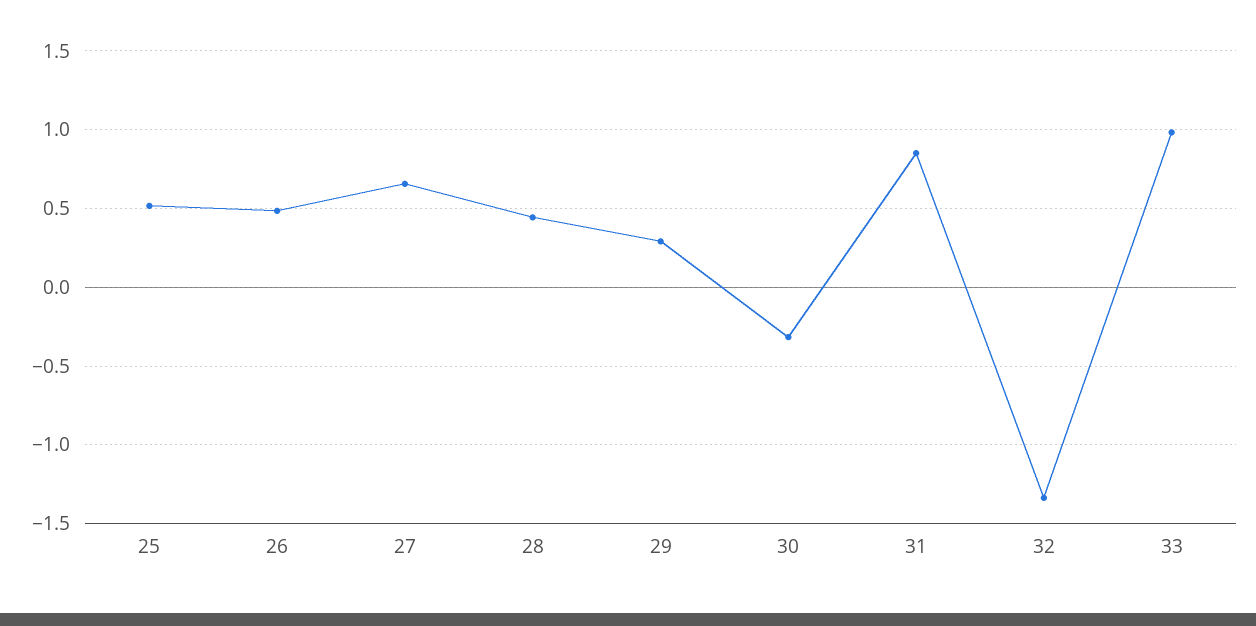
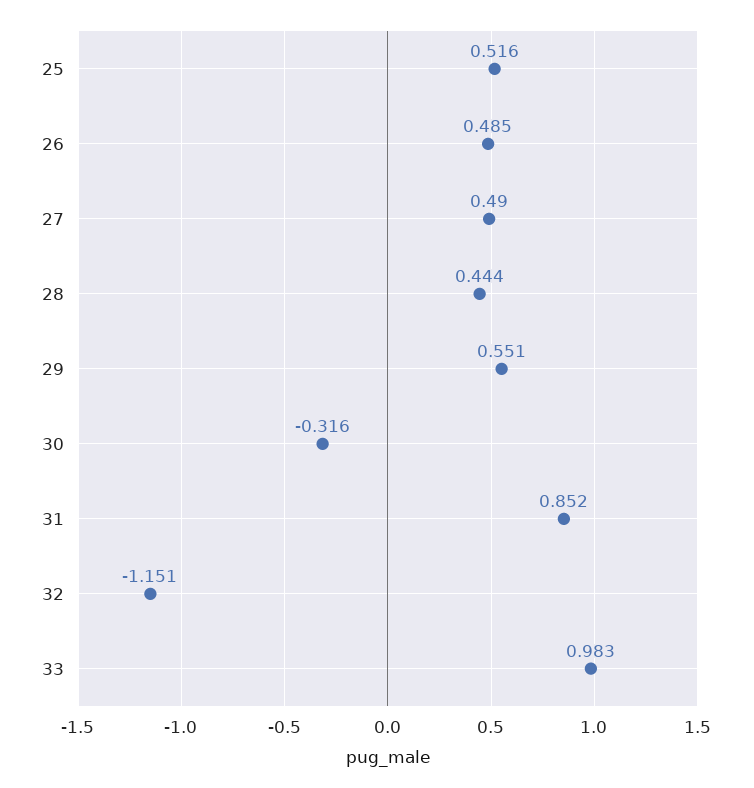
27: 0.65 -> 0.49
29: 0.3 -> 0.551
32: -1.35 -> -1.151

